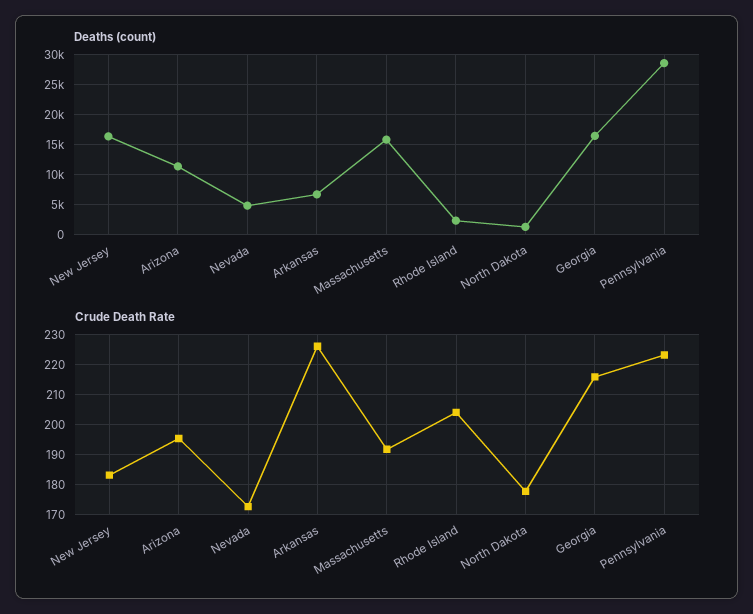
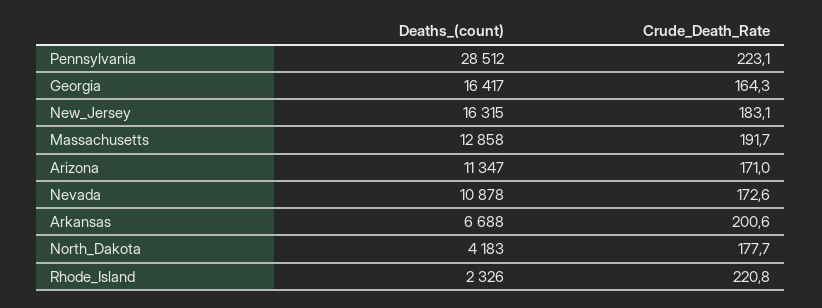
Deaths (count), Nevada: 5000 -> 10878
Deaths (count), Massachusetts: 16000 -> 12858
Deaths (count), North Dakota: 1000 -> 4183
Crude Death Rate, Arizona: 196 -> 171
Crude Death Rate, Arkansas: 226 -> 200.6
Crude Death Rate, Rhode Island: 204 -> 220.8
Crude Death Rate, Georgia: 216 -> 164.3

